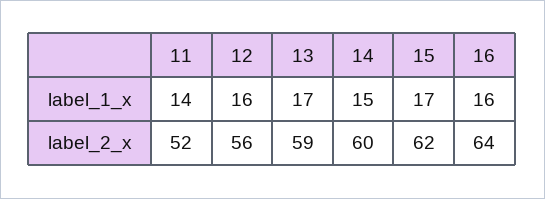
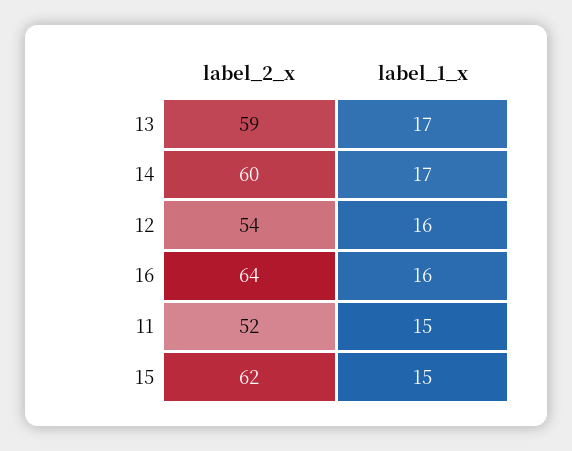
11, label_1_x: 14 -> 15
14, label_1_x: 15 -> 17
15, label_1_x: 17 -> 15
12, label_2_x: 56 -> 54

